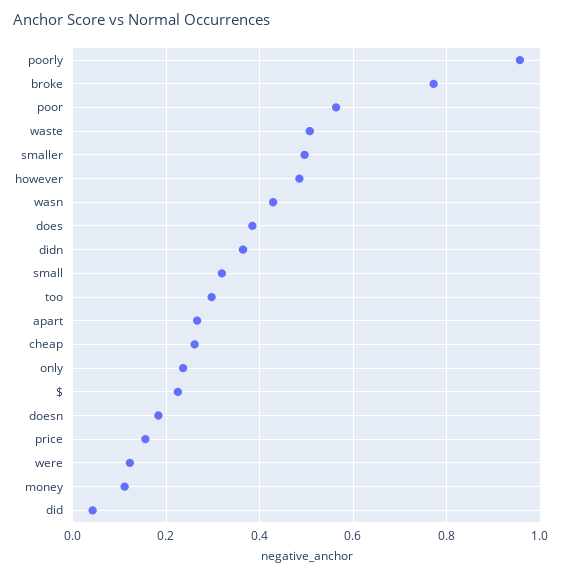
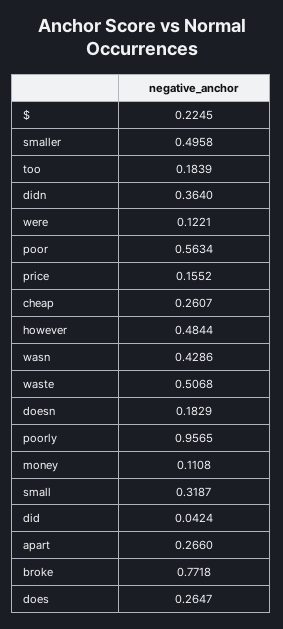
does: 0.38 -> 0.2647
too: 0.3 -> 0.1839
only: 0.24 -> none

